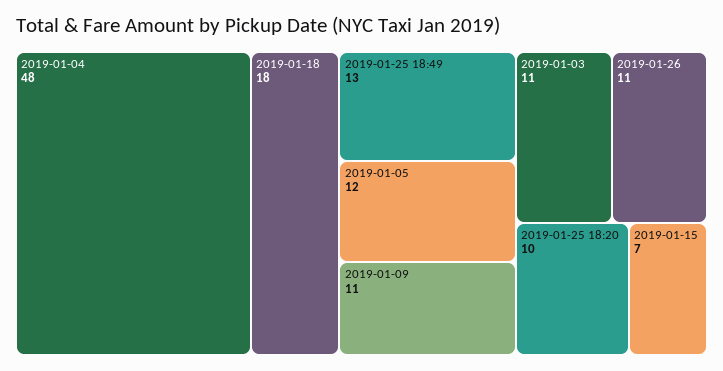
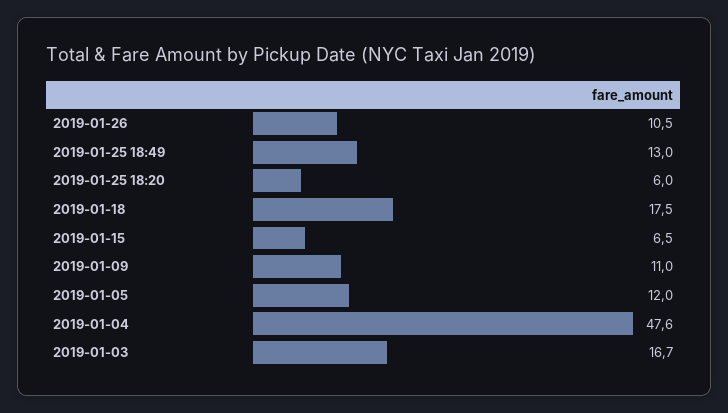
2019-01-03: 11 -> 16.7
2019-01-25 18:20: 10 -> 6

